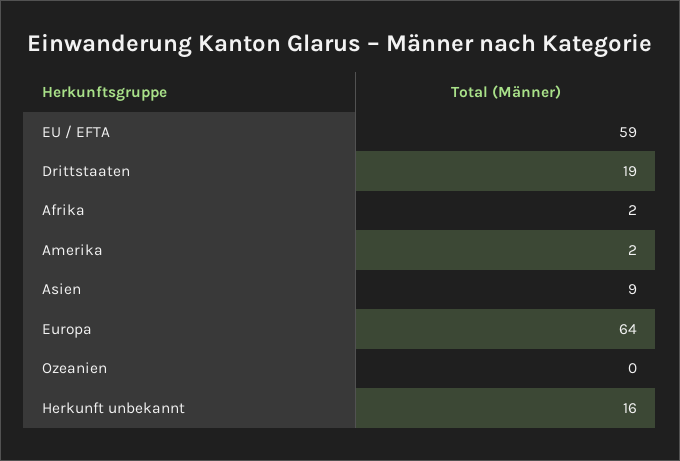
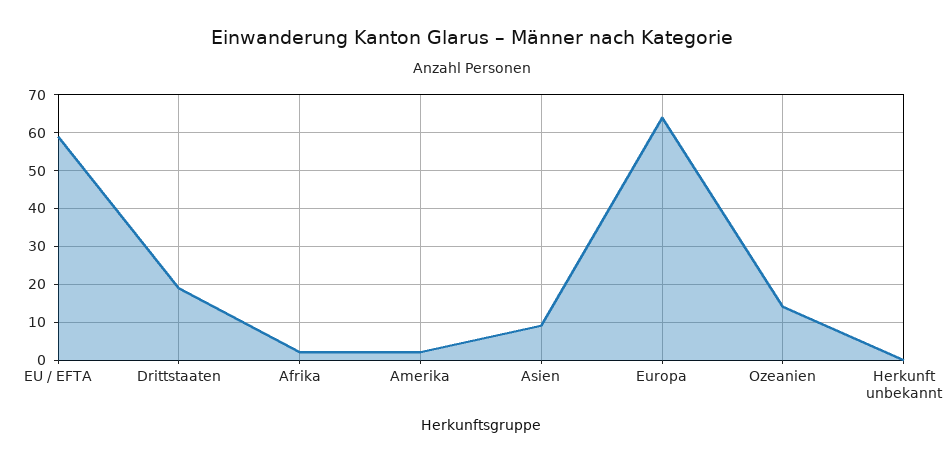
Ozeanien: 0 -> 15
Herkunft unbekannt: 16 -> 0

